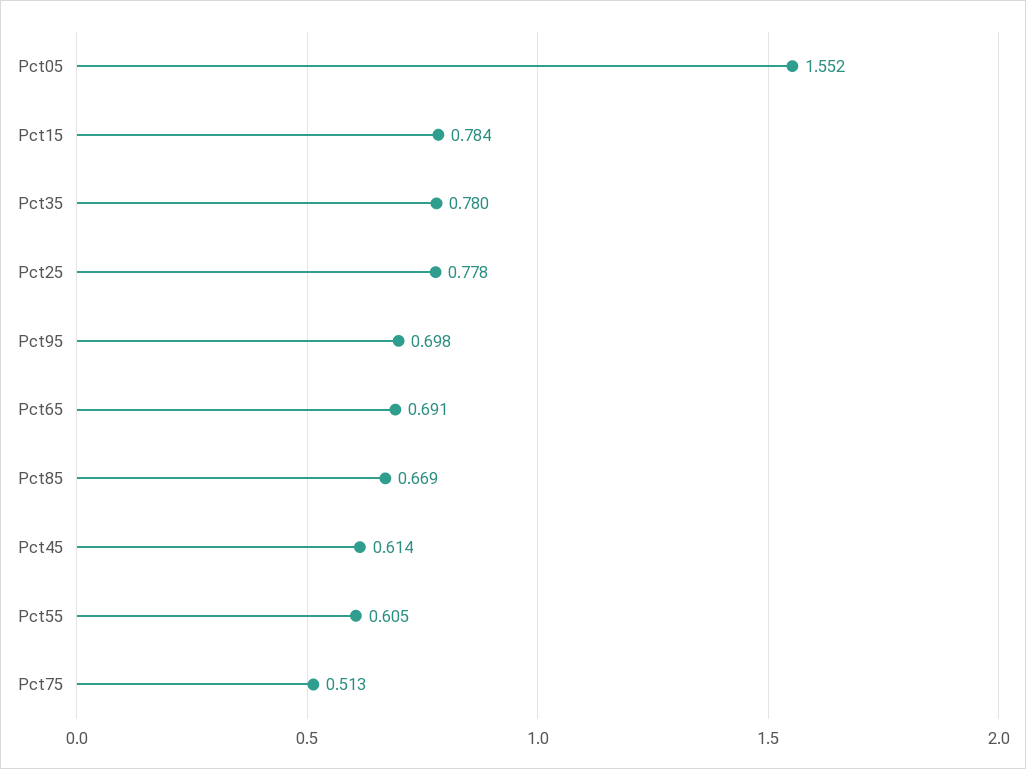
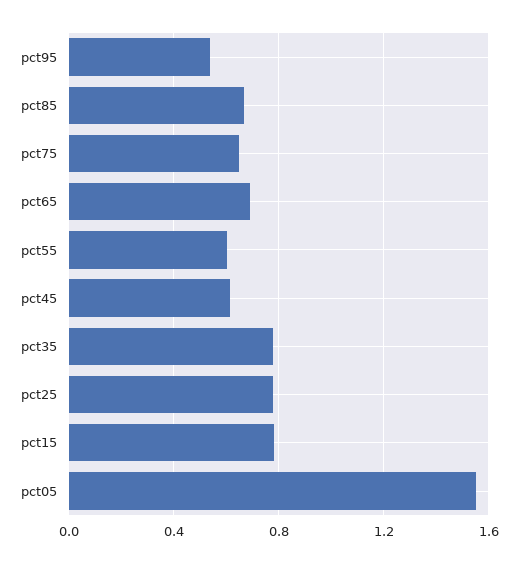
Pct95: 0.698 -> 0.55
Pct75: 0.513 -> 0.65

